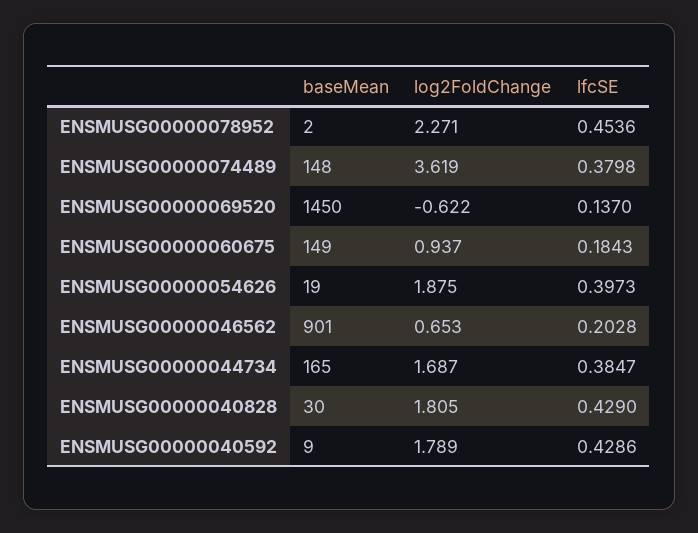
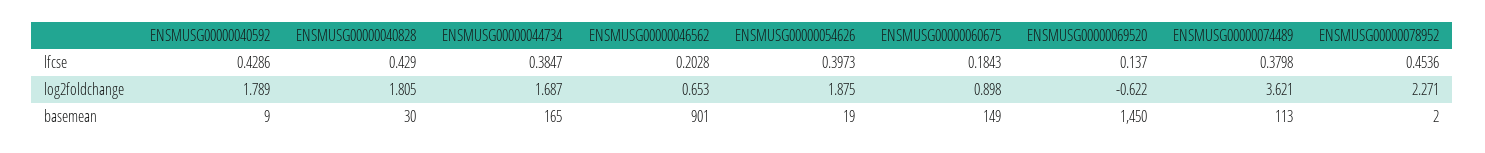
baseMean, ENSMUSG00000074489: 148 -> 113
log2FoldChange, ENSMUSG00000074489: 3.619 -> 3.621
log2FoldChange, ENSMUSG00000060675: 0.937 -> 0.898

